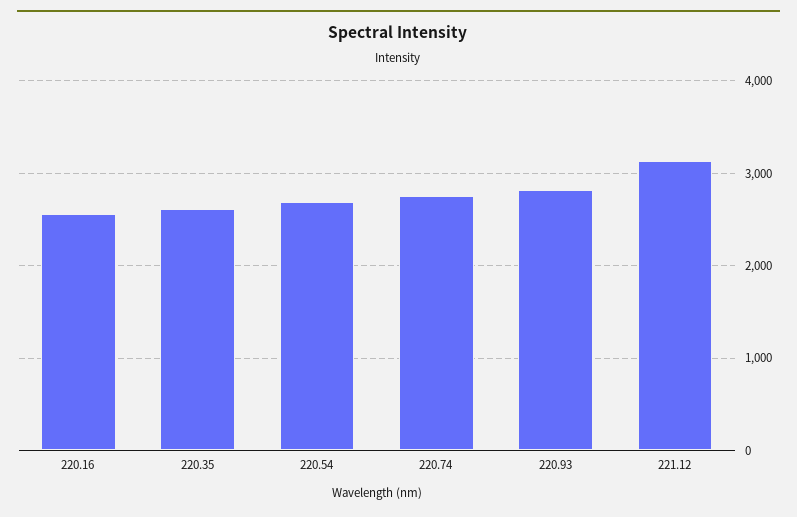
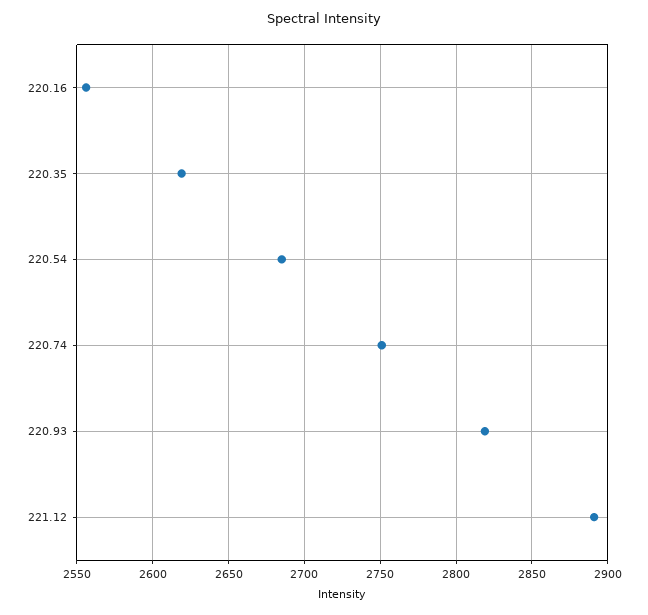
221.12: 3100 -> 2890

